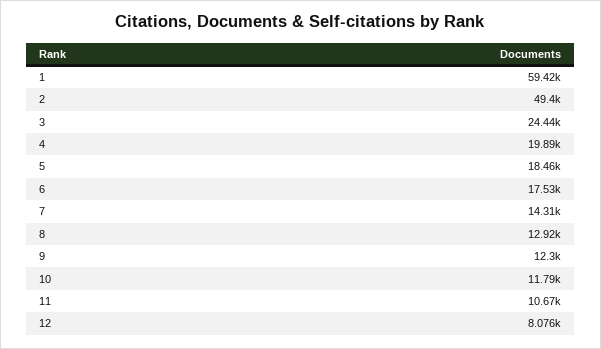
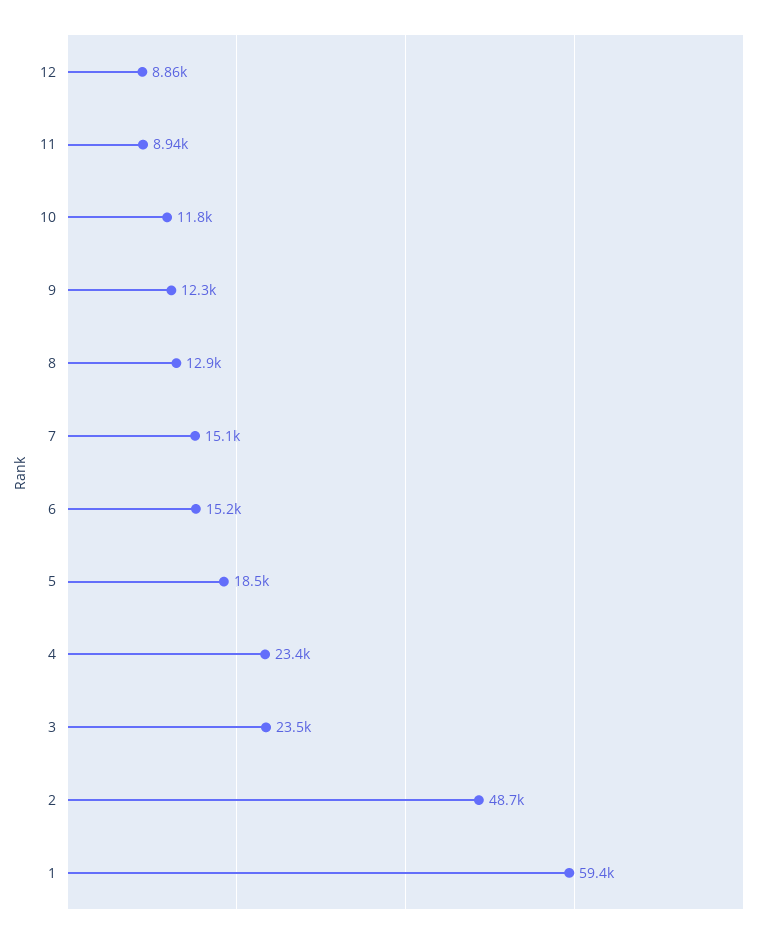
2: 49400 -> 48700
3: 24440 -> 23500
4: 19890 -> 23400
6: 17530 -> 15200
7: 14310 -> 15100
11: 10670 -> 8940
12: 8076 -> 8860

